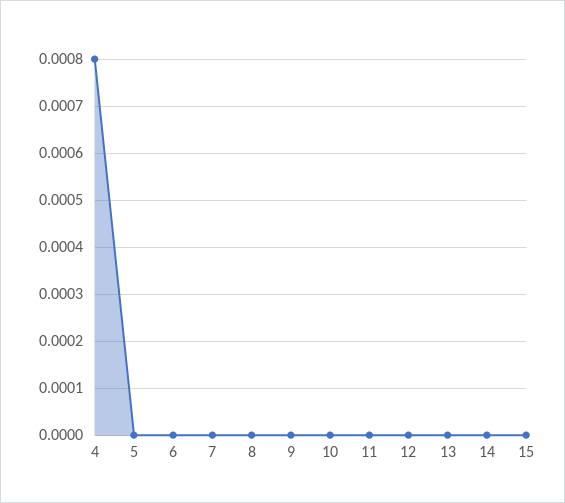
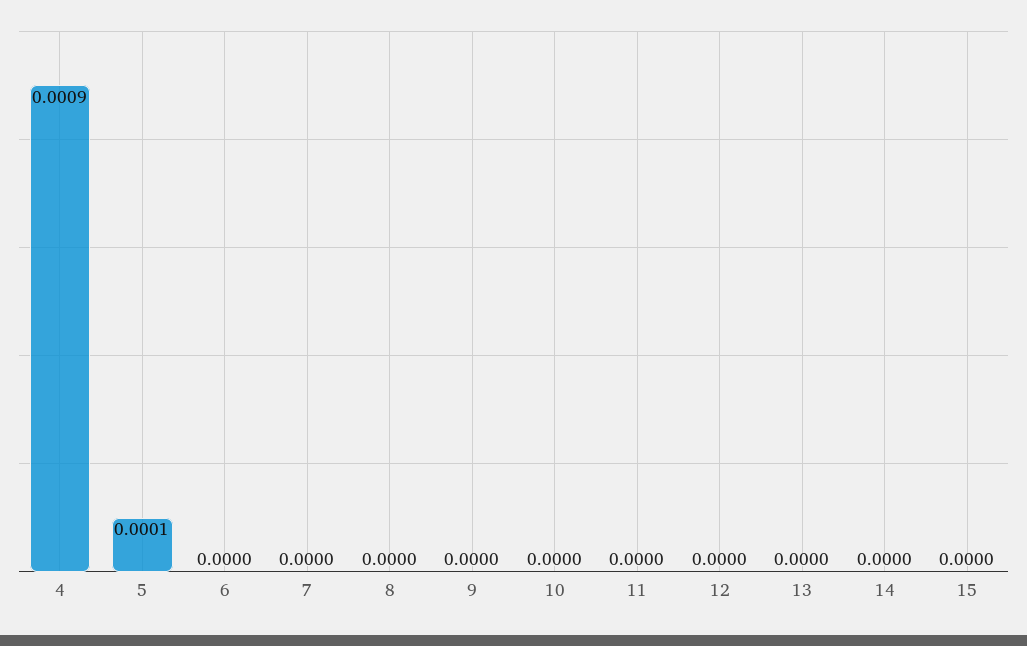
4: 0.0008 -> 0.0009
5: 0 -> 0.0001

